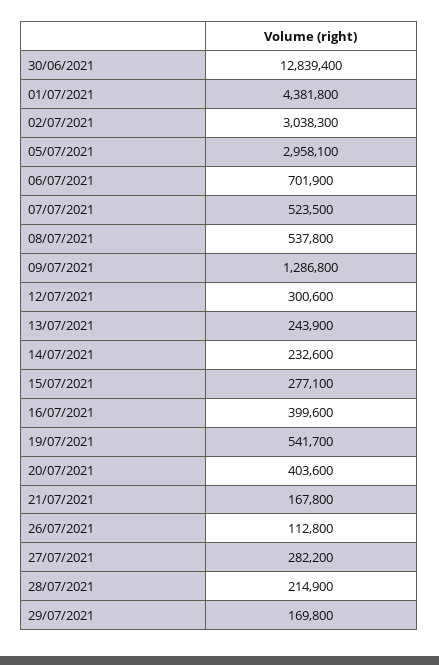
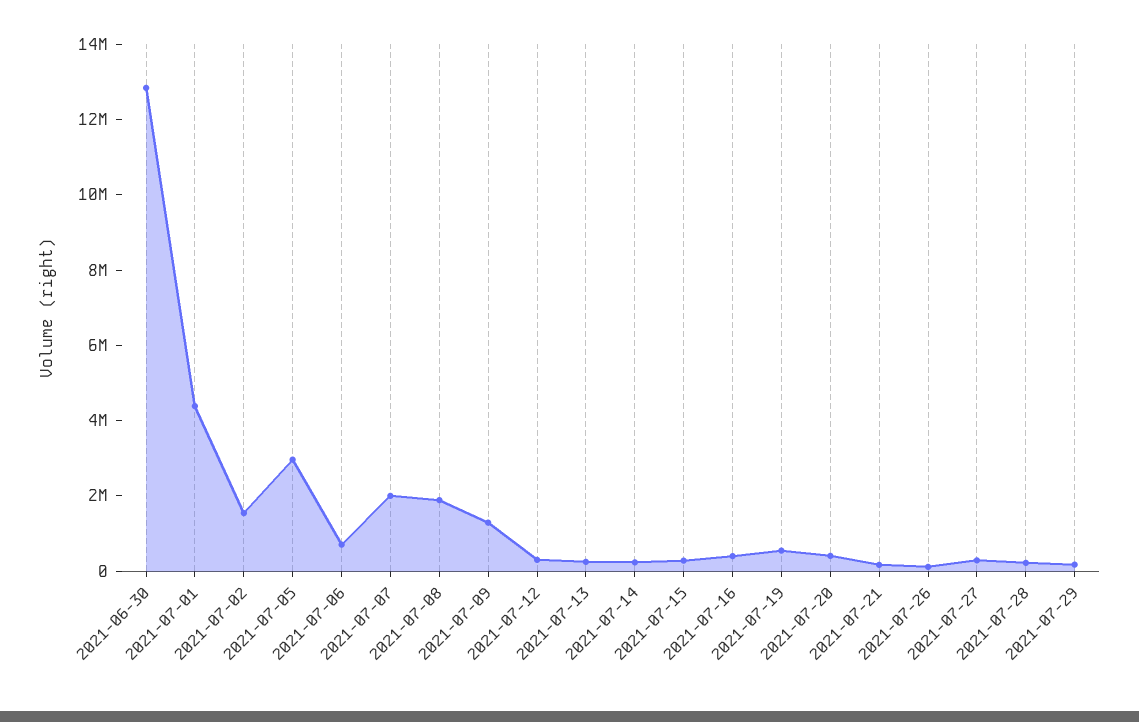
02/07/2021: 3038300 -> 1500000
07/07/2021: 523500 -> 2000000
08/07/2021: 537800 -> 2000000

